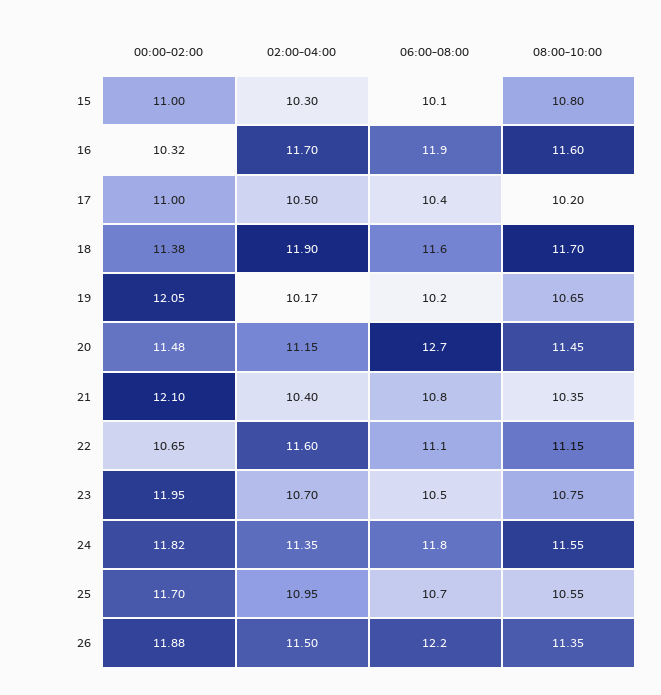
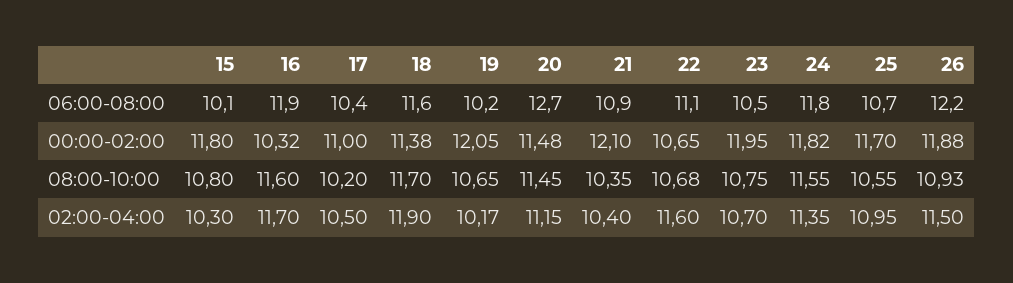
00:00-02:00, 15: 11 -> 11.8
06:00-08:00, 21: 10.8 -> 10.9
08:00-10:00, 22: 11.15 -> 10.68
08:00-10:00, 26: 11.35 -> 10.93

